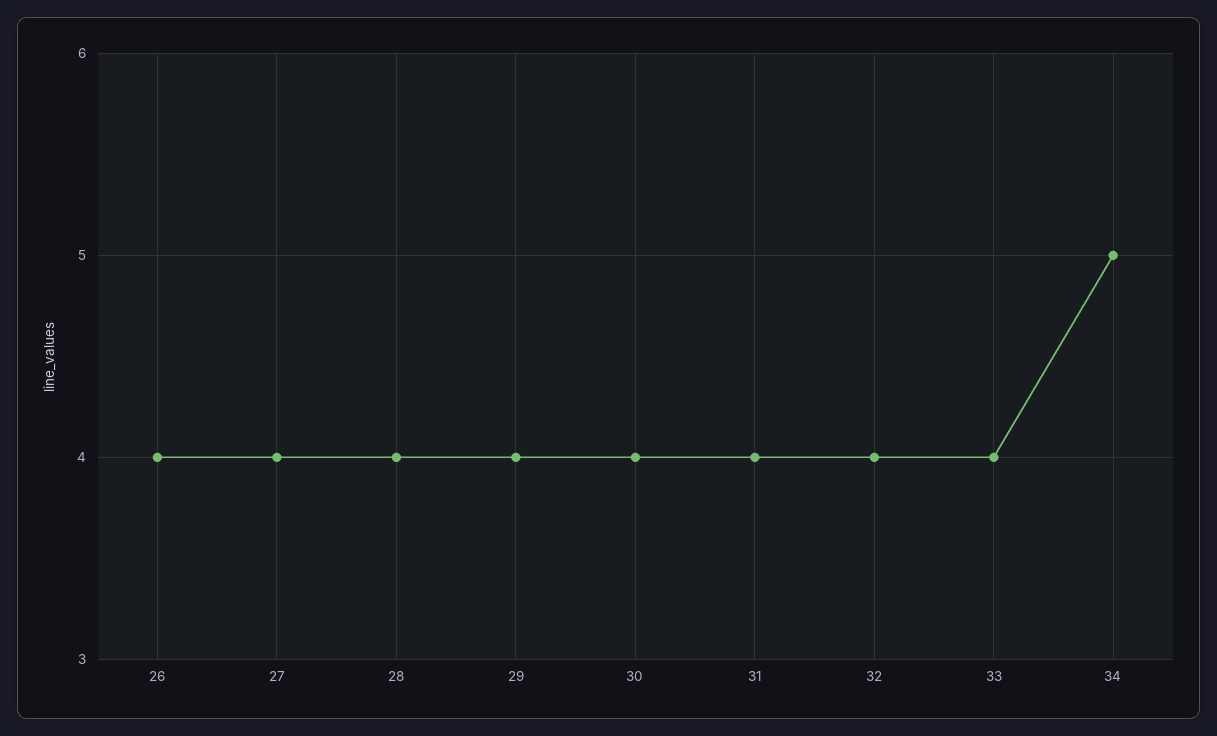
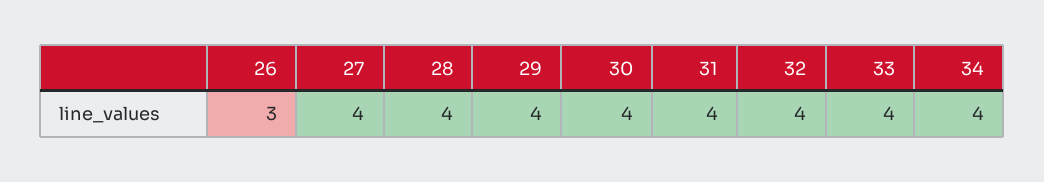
26: 4 -> 3
34: 5 -> 4

